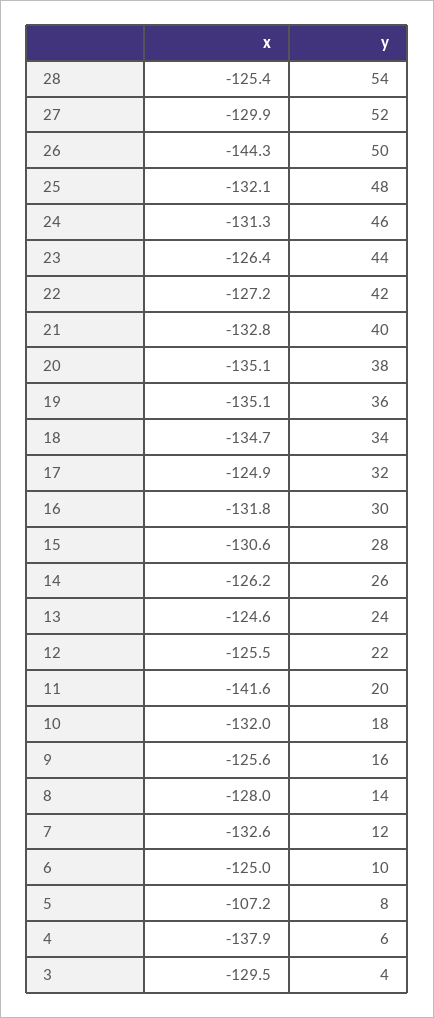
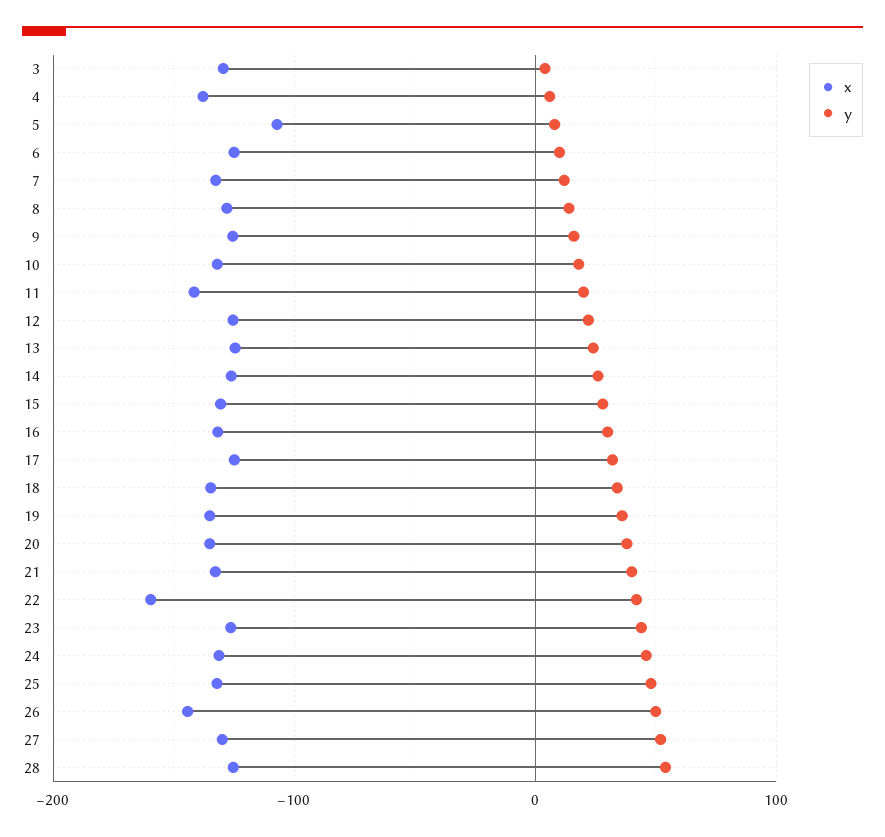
x, 22: -127.2 -> -160

